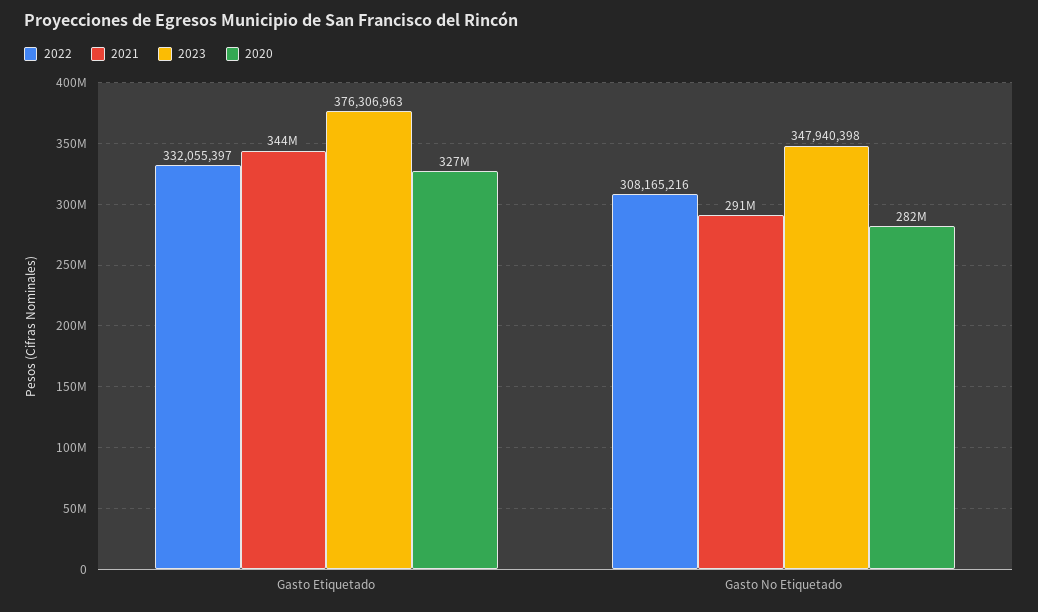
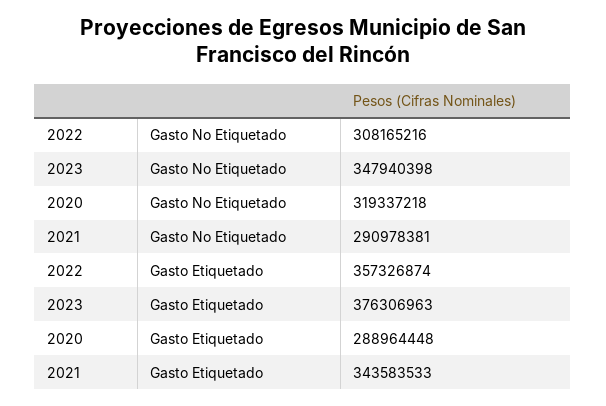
2022, Gasto Etiquetado: 332055397 -> 357326874
2020, Gasto Etiquetado: 327000000 -> 288964448
2020, Gasto No Etiquetado: 282000000 -> 319337218

